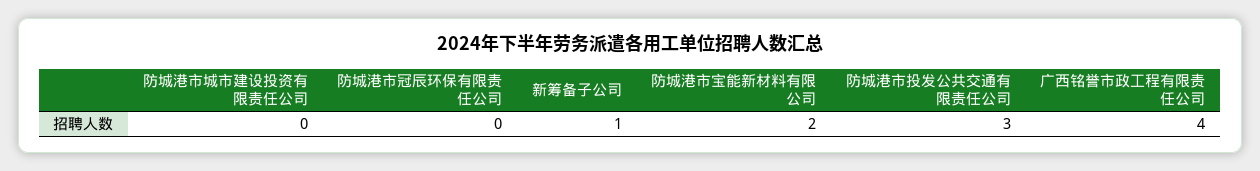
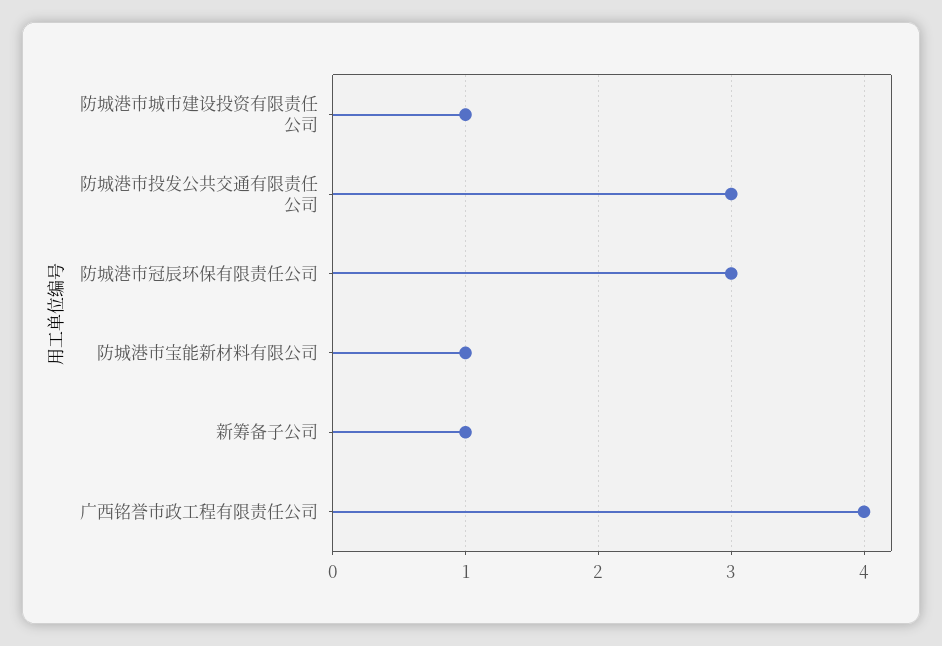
防城港市城市建设投资有限责任公司: 0 -> 1
防城港市冠辰环保有限责任公司: 0 -> 3
防城港市宝能新材料有限公司: 2 -> 1

